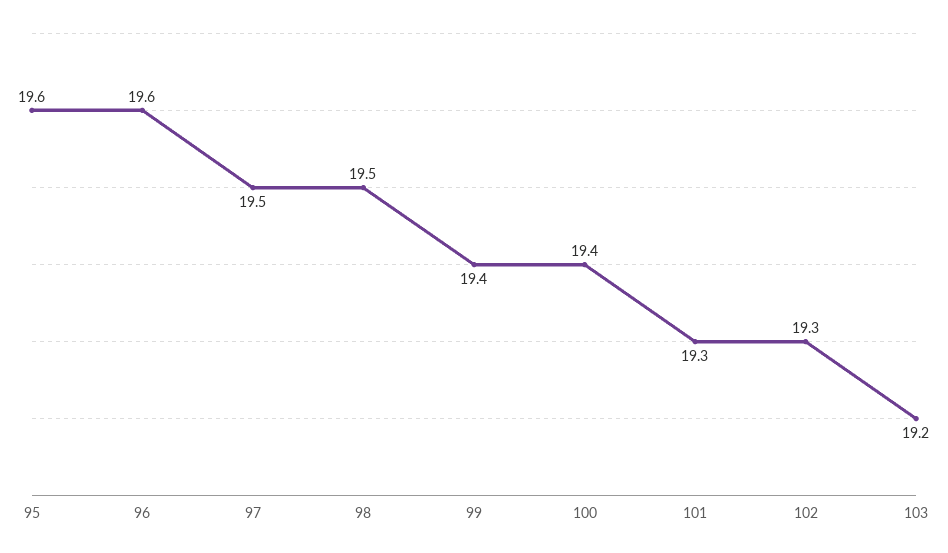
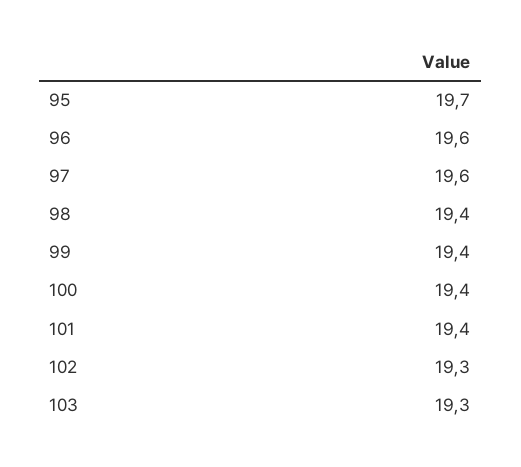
95: 19.6 -> 19.7
97: 19.5 -> 19.6
98: 19.5 -> 19.4
101: 19.3 -> 19.4
103: 19.2 -> 19.3

